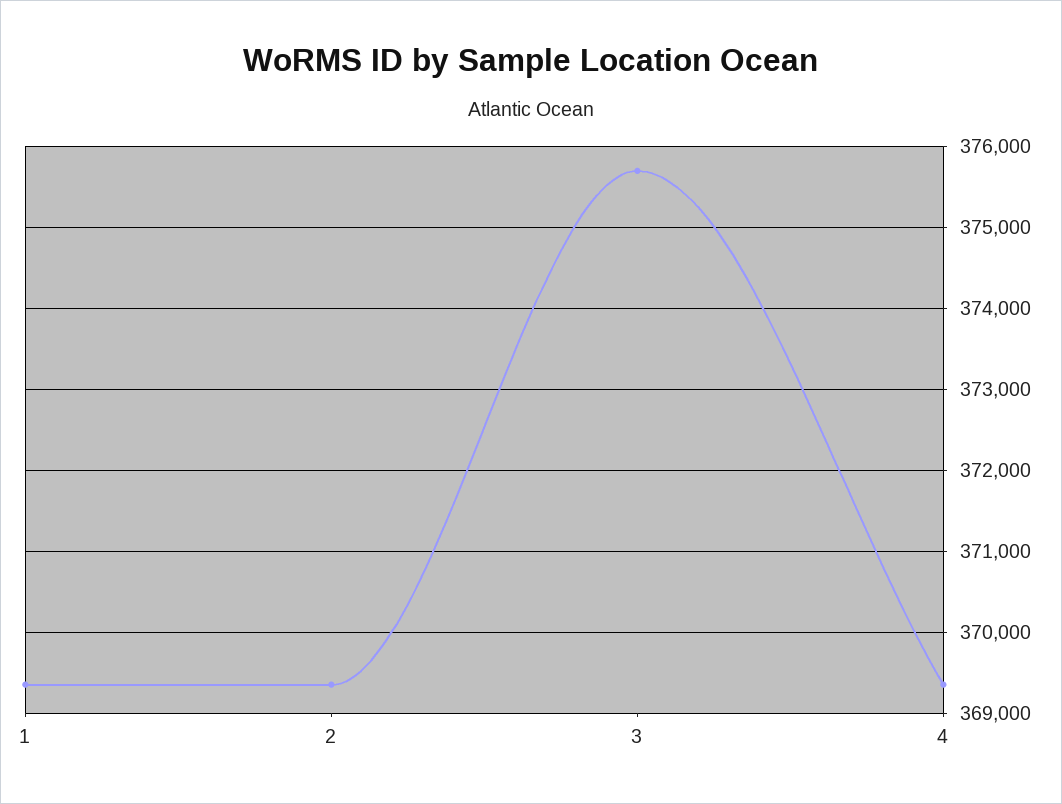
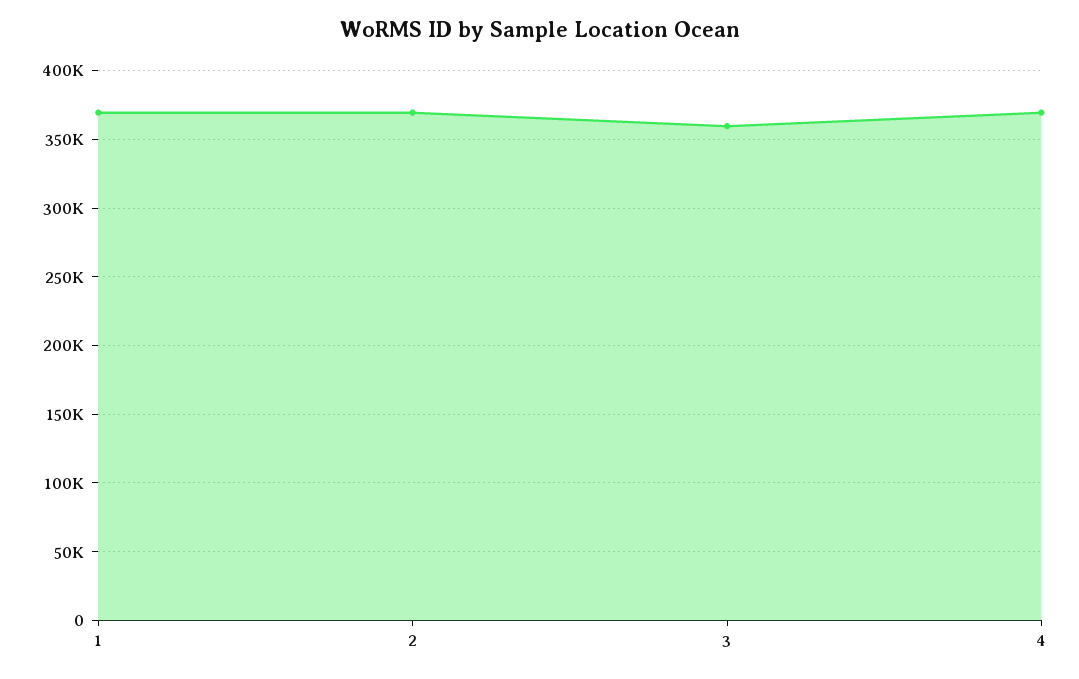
3: 375700 -> 360000

